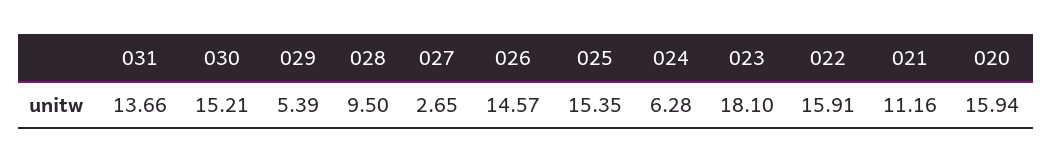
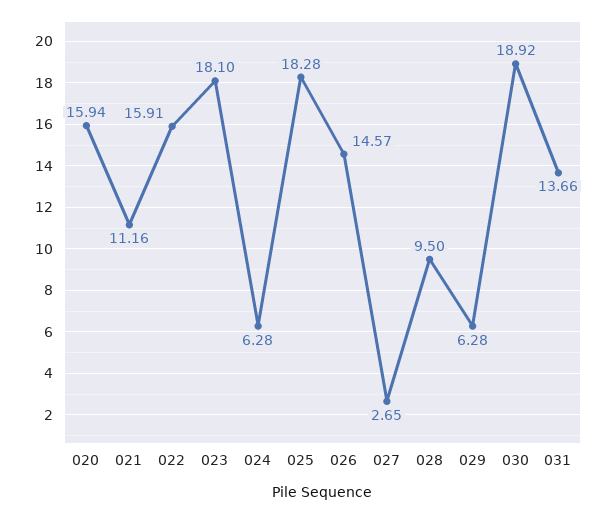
030: 15.21 -> 18.92
029: 5.39 -> 6.28
025: 15.35 -> 18.28

